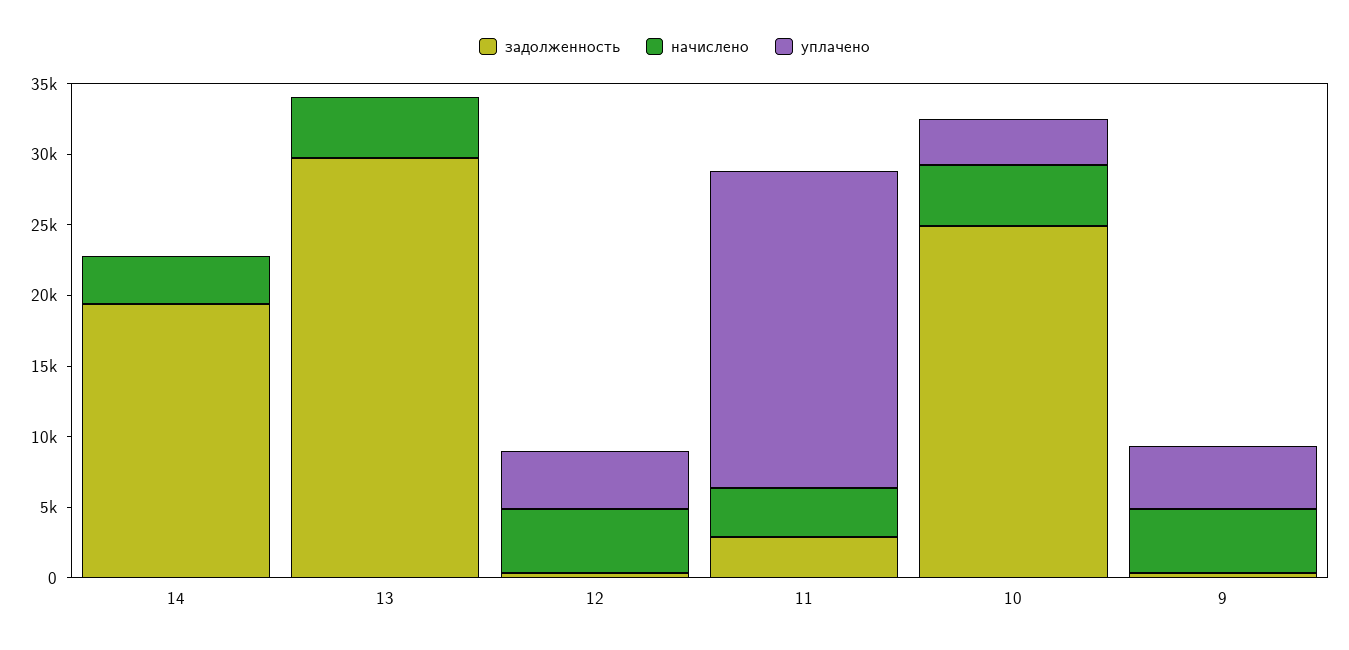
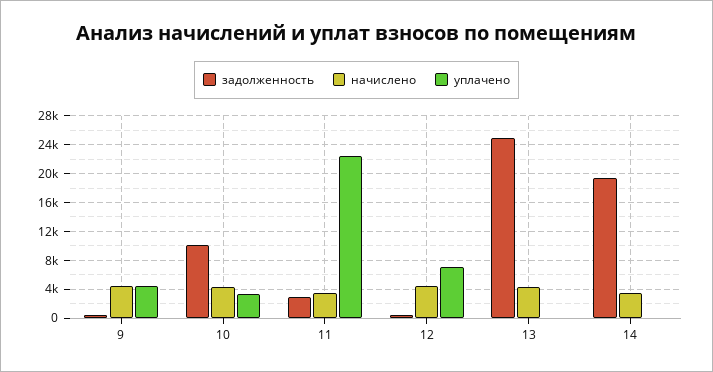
задолженность, 13: 30000 -> 25000
уплачено, 12: 4000 -> 7000
задолженность, 10: 25000 -> 10000

